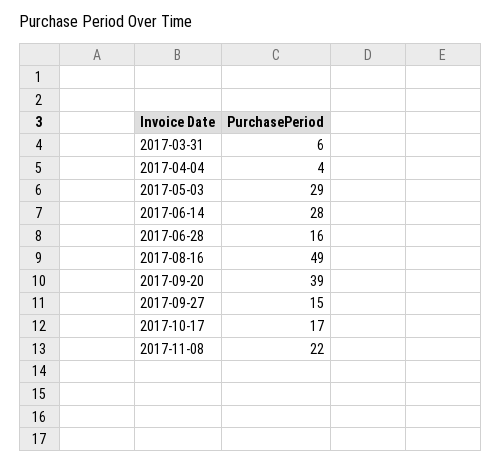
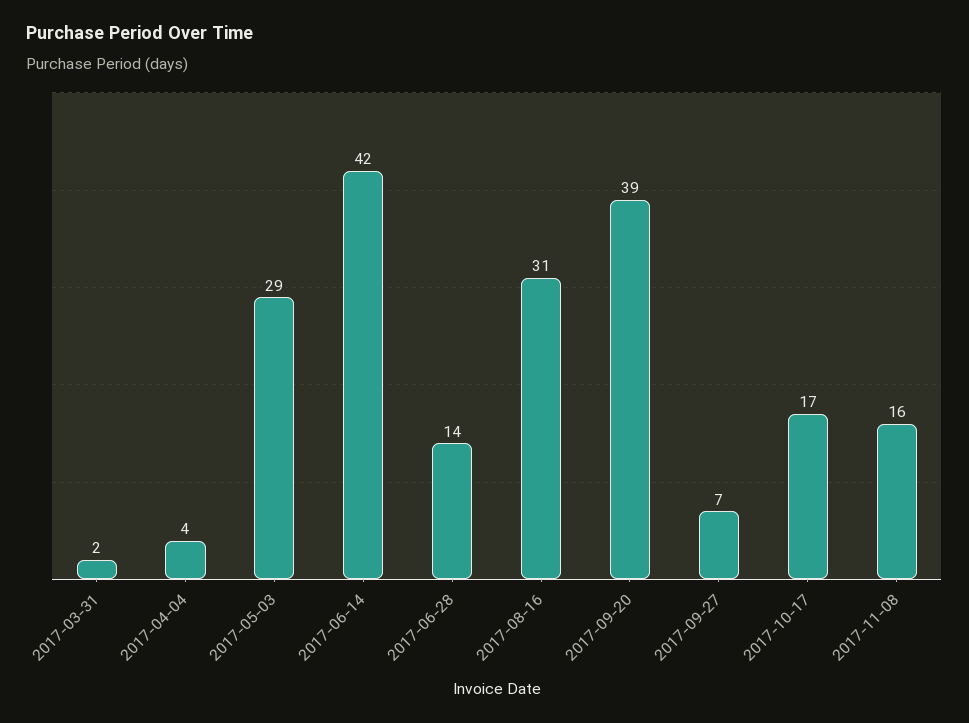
2017-03-31: 6 -> 2
2017-06-14: 28 -> 42
2017-06-28: 16 -> 14
2017-08-16: 49 -> 31
2017-09-27: 15 -> 7
2017-11-08: 22 -> 16

